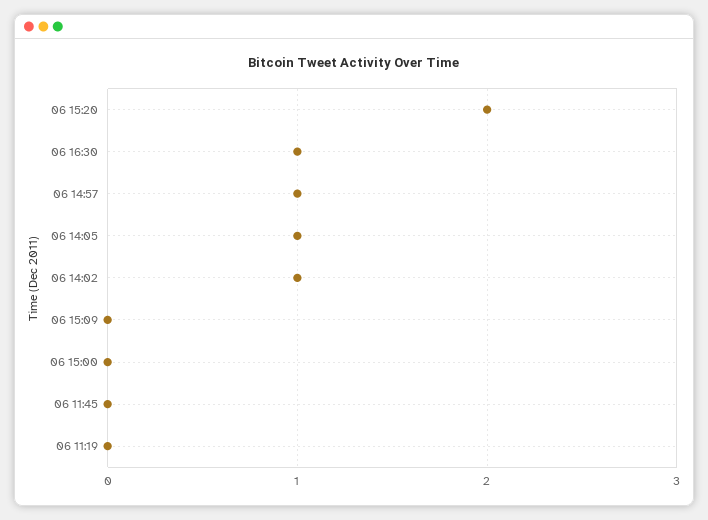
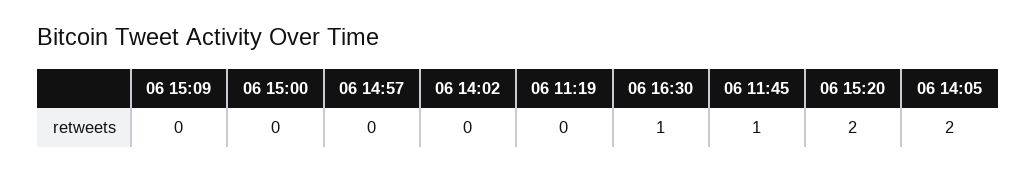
06 14:57: 1 -> 0
06 14:05: 1 -> 2
06 14:02: 1 -> 0
06 11:45: 0 -> 1

